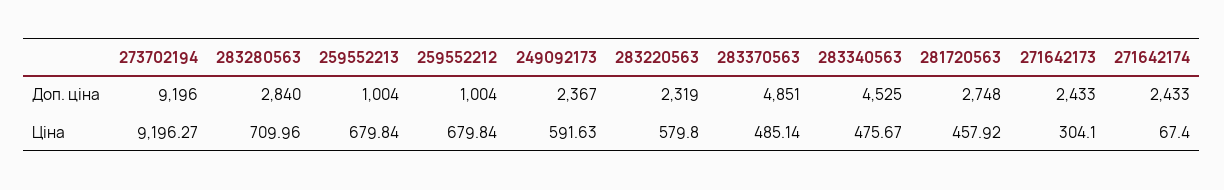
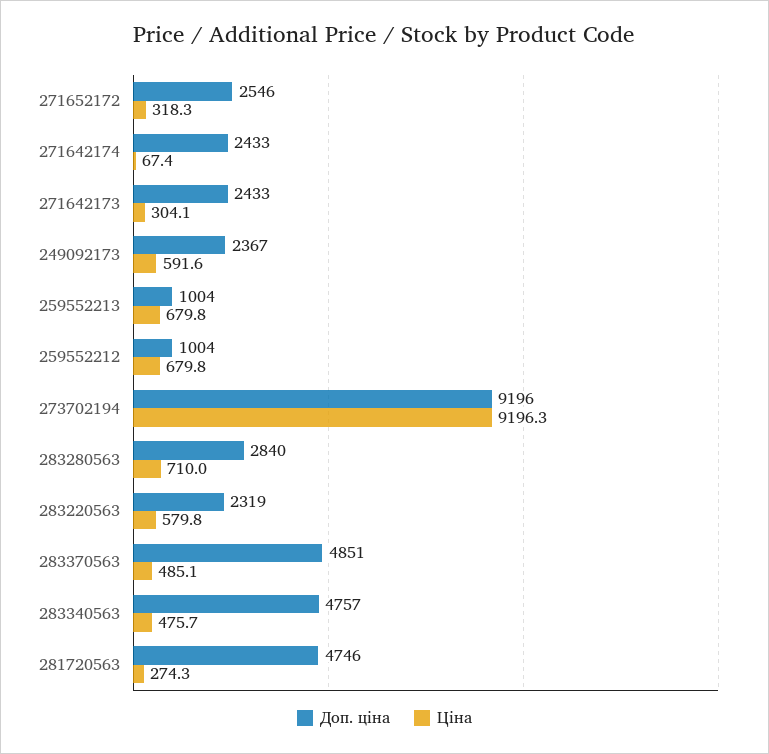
Доп. ціна, 283340563: 4525 -> 4757
Доп. ціна, 281720563: 2748 -> 4746
Ціна, 281720563: 457.92 -> 274.3
Доп. ціна, 271652172: none -> 2546
Ціна, 271652172: none -> 318.3

